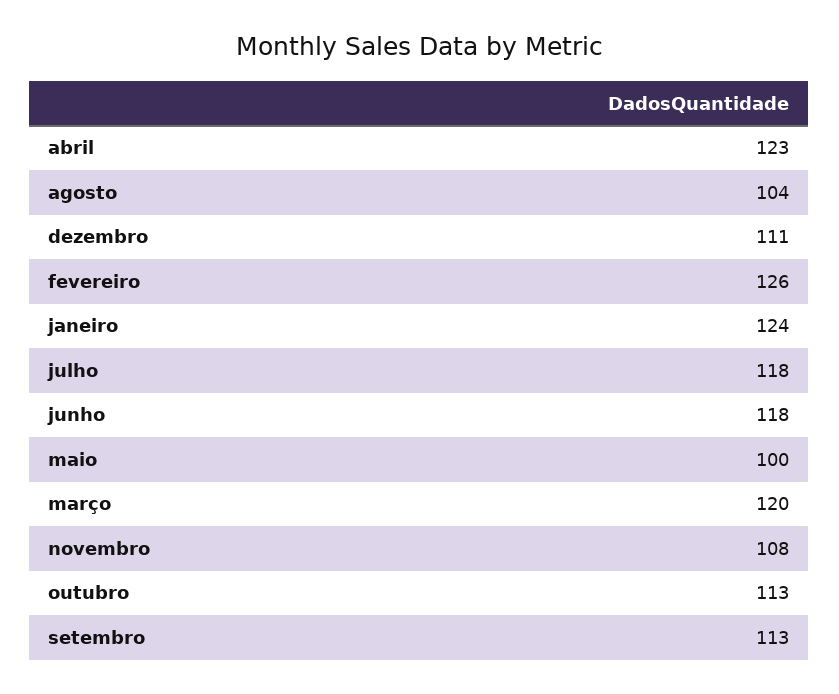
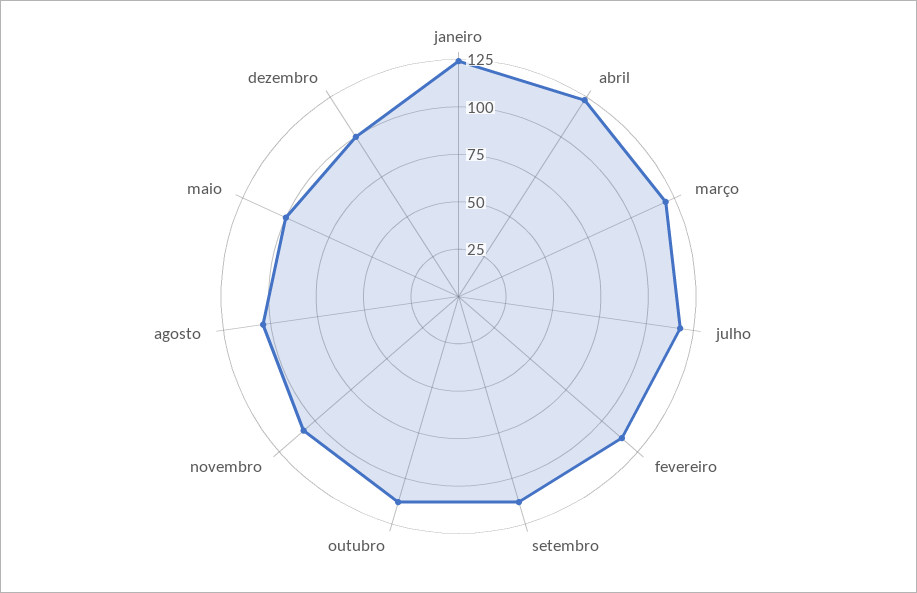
dezembro: 111 -> 100
fevereiro: 126 -> 115
junho: 118 -> none

